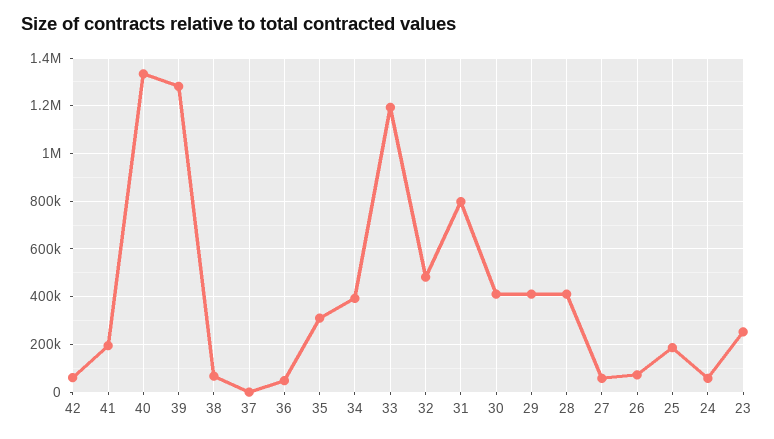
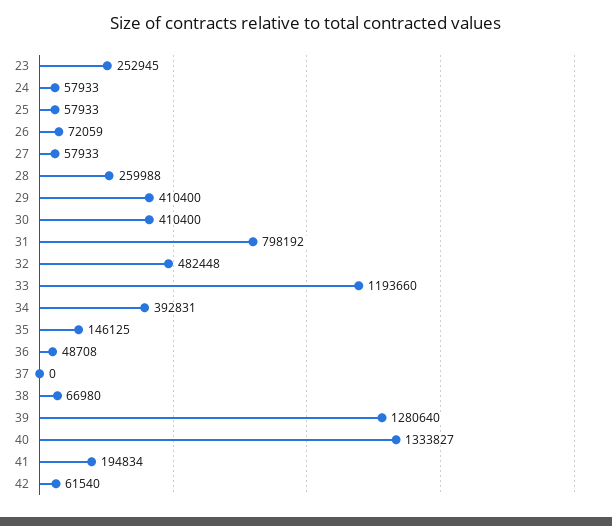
35: 300000 -> 146125
28: 400000 -> 259988
25: 200000 -> 57933

